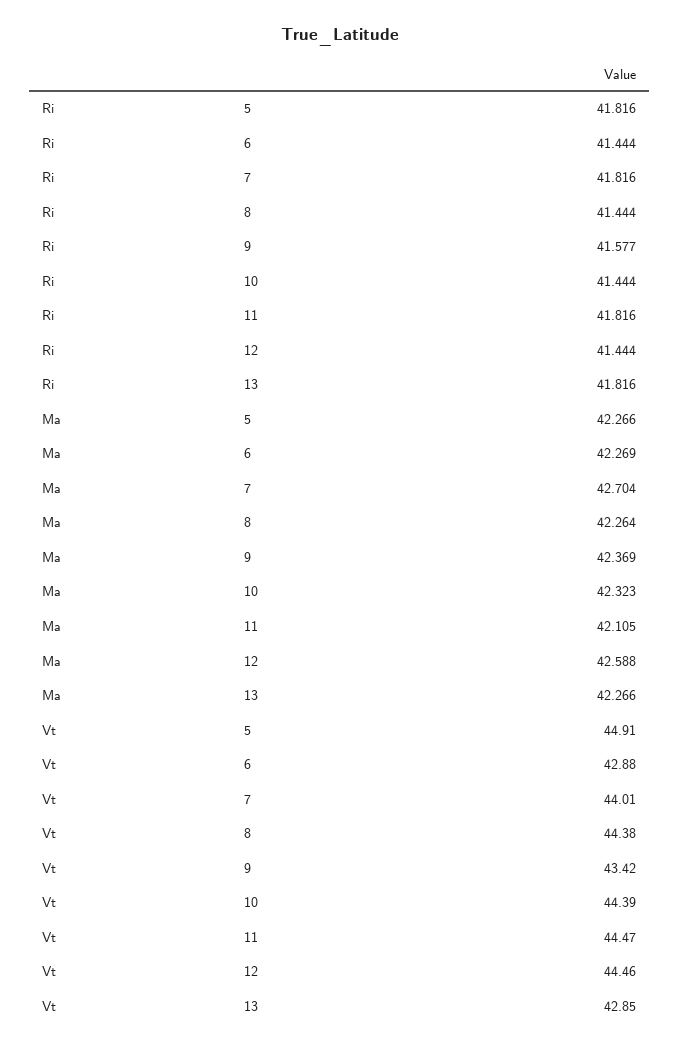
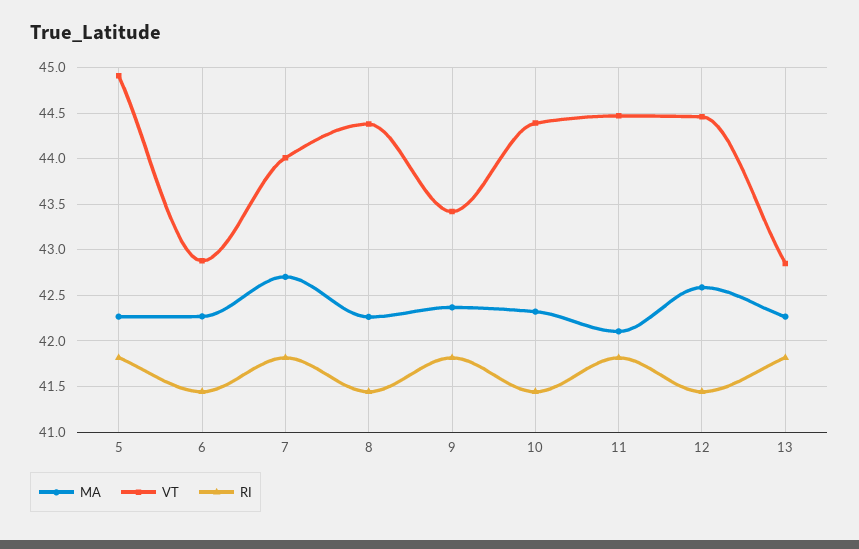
Ri, 9: 41.577 -> 41.8

